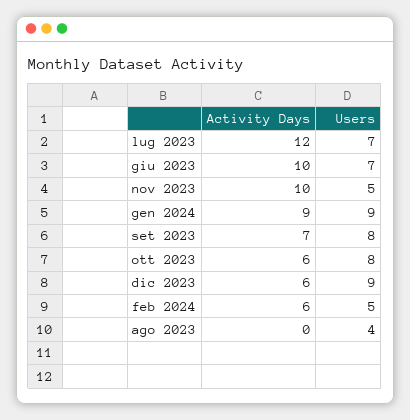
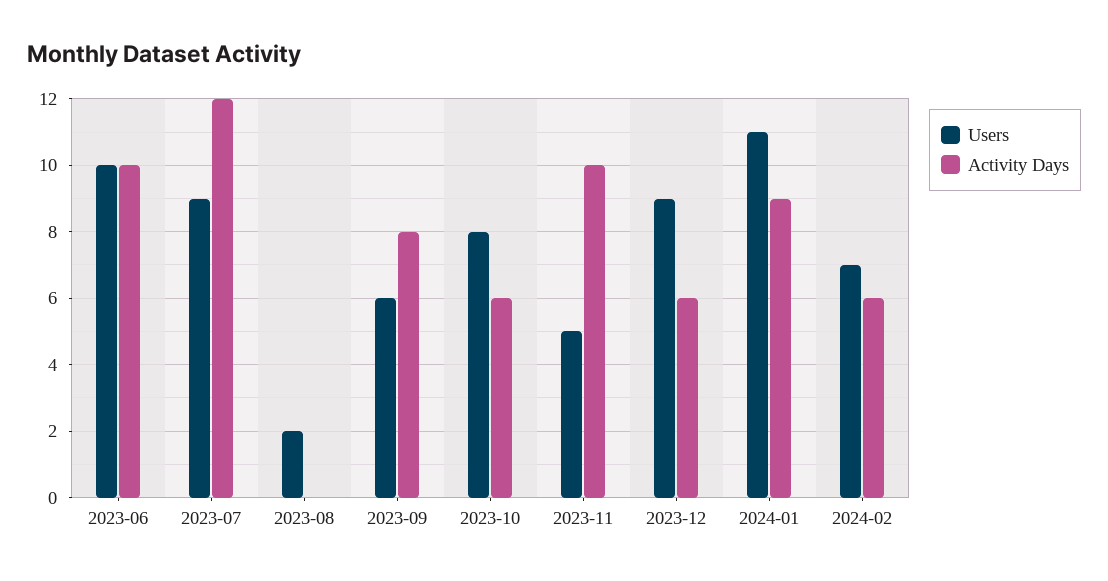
Users, lug 2023: 7 -> 9
Users, giu 2023: 7 -> 10
Users, gen 2024: 9 -> 11
Activity Days, set 2023: 7 -> 8
Users, set 2023: 8 -> 6
Users, feb 2024: 5 -> 7
Users, ago 2023: 4 -> 2

